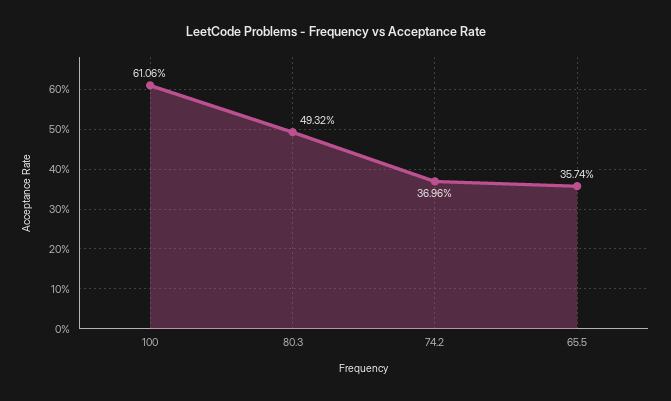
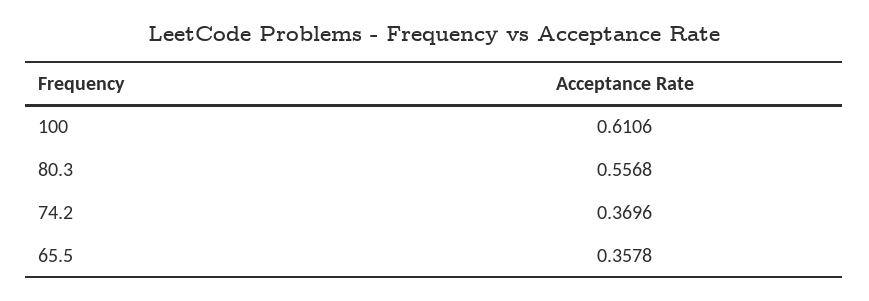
80.3: 0.4932 -> 0.5568
65.5: 0.3574 -> 0.3578

